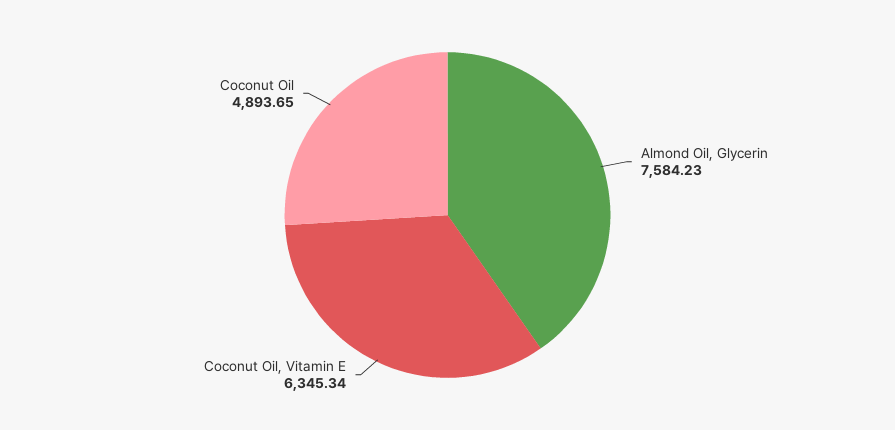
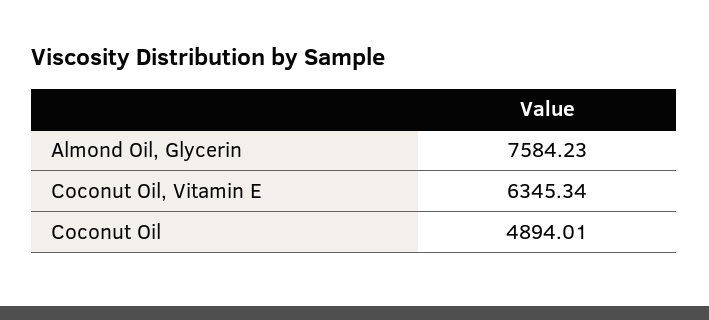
Coconut Oil: 4893.65 -> 4894.01

